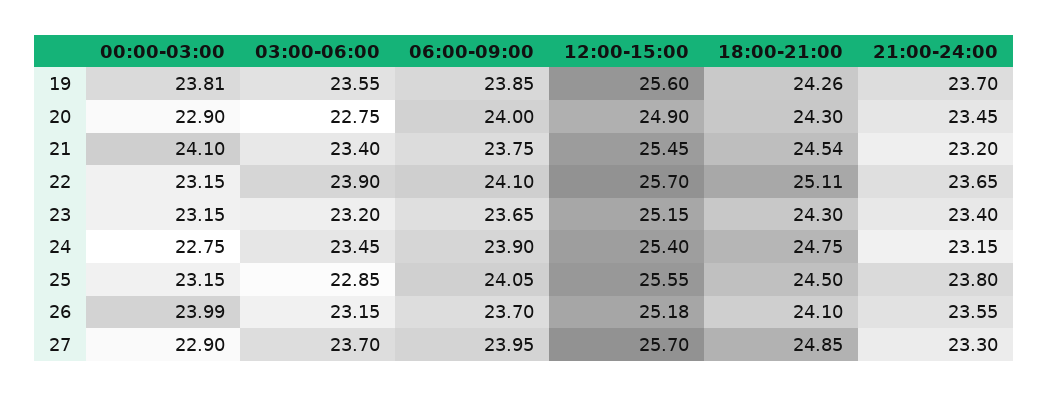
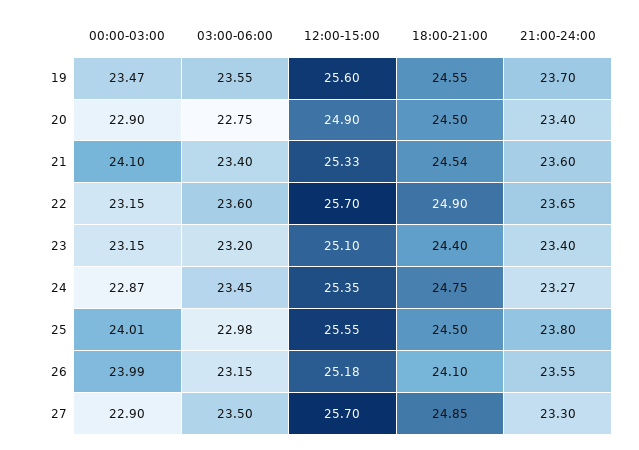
00:00-03:00, 19: 23.81 -> 23.47
06:00-09:00, 19: 23.85 -> none
18:00-21:00, 19: 24.26 -> 24.55
06:00-09:00, 20: 24 -> none
18:00-21:00, 20: 24.3 -> 24.5
21:00-24:00, 20: 23.45 -> 23.4
06:00-09:00, 21: 23.75 -> none
12:00-15:00, 21: 25.45 -> 25.33
21:00-24:00, 21: 23.2 -> 23.6
03:00-06:00, 22: 23.9 -> 23.6
06:00-09:00, 22: 24.1 -> none
18:00-21:00, 22: 25.11 -> 24.9
06:00-09:00, 23: 23.65 -> none
12:00-15:00, 23: 25.15 -> 25.1
18:00-21:00, 23: 24.3 -> 24.4
00:00-03:00, 24: 22.75 -> 22.87
06:00-09:00, 24: 23.9 -> none
12:00-15:00, 24: 25.4 -> 25.35
21:00-24:00, 24: 23.15 -> 23.27
00:00-03:00, 25: 23.15 -> 24.01
03:00-06:00, 25: 22.85 -> 22.98
06:00-09:00, 25: 24.05 -> none
06:00-09:00, 26: 23.7 -> none
03:00-06:00, 27: 23.7 -> 23.5
06:00-09:00, 27: 23.95 -> none

